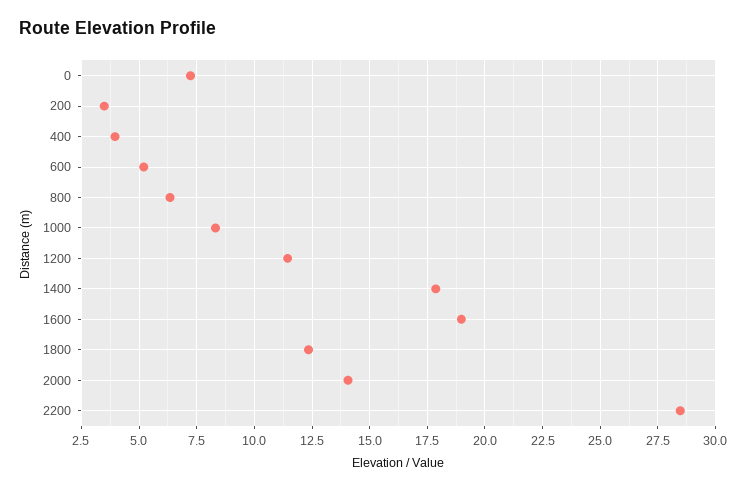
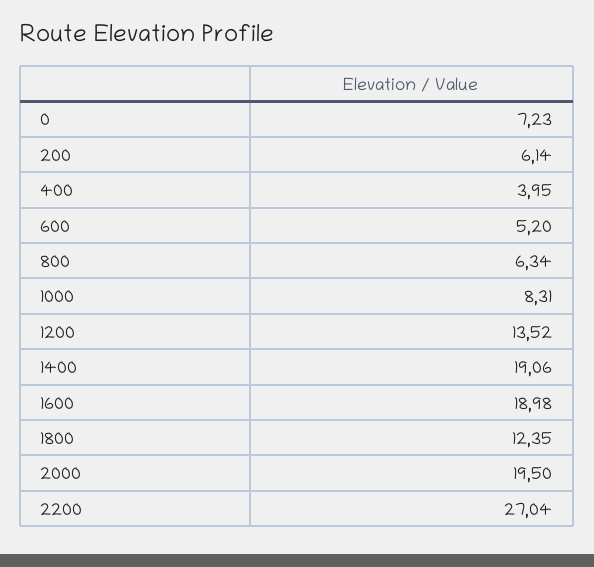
200: 3.5 -> 6.14
1200: 11.5 -> 13.52
1400: 18 -> 19.06
2000: 14 -> 19.5
2200: 28.5 -> 27.04

